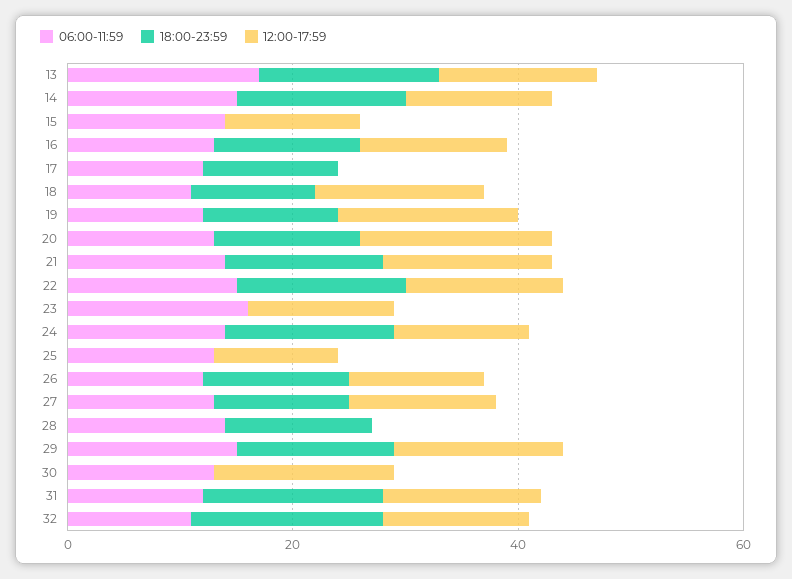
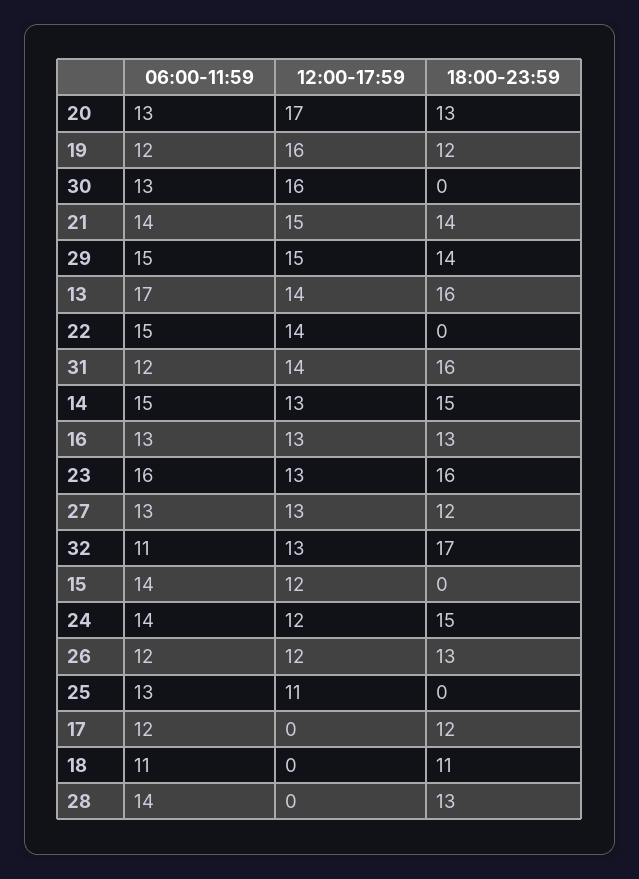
12:00-17:59, 18: 15 -> 0
18:00-23:59, 22: 15 -> 0
18:00-23:59, 23: 0 -> 16

